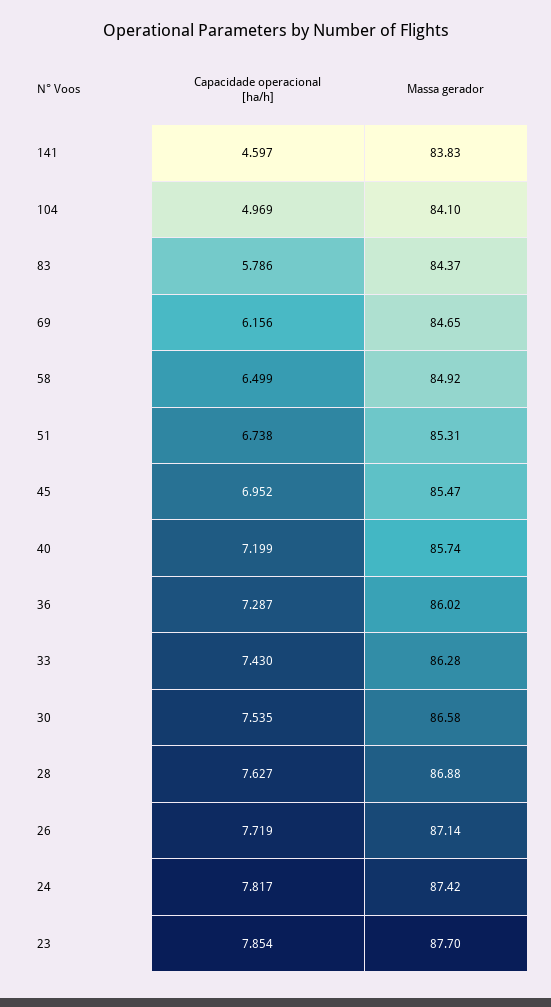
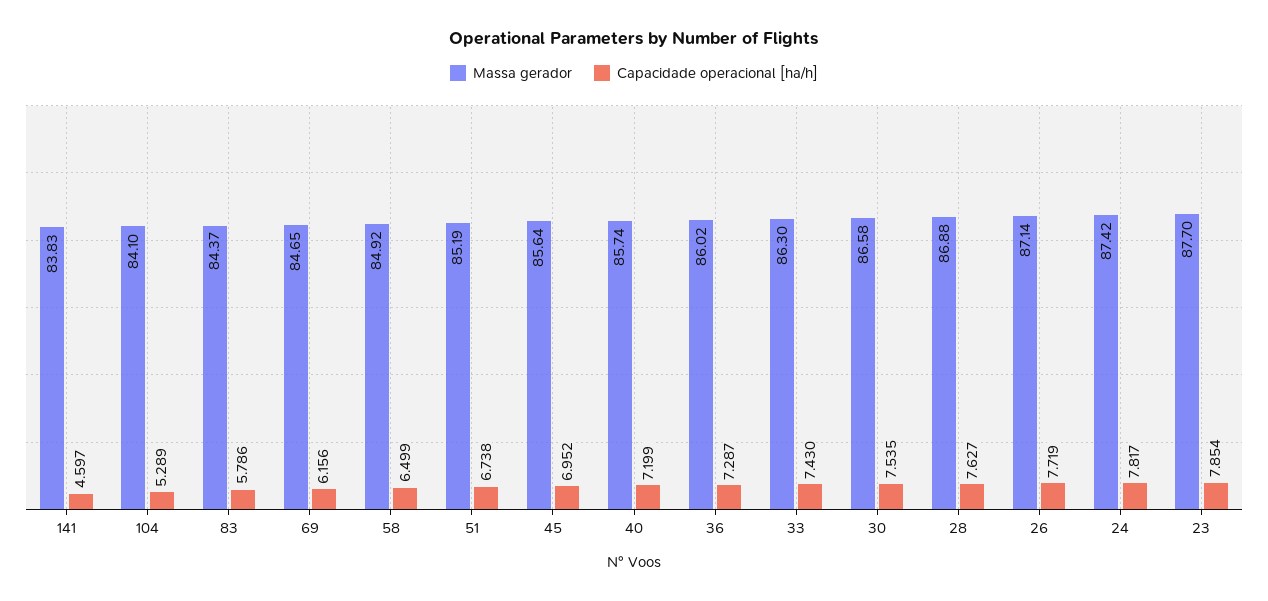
Capacidade operacional [ha/h], 104: 4.969 -> 5.289
Massa gerador, 51: 85.31 -> 85.19
Massa gerador, 45: 85.47 -> 85.64
Massa gerador, 33: 86.28 -> 86.3

